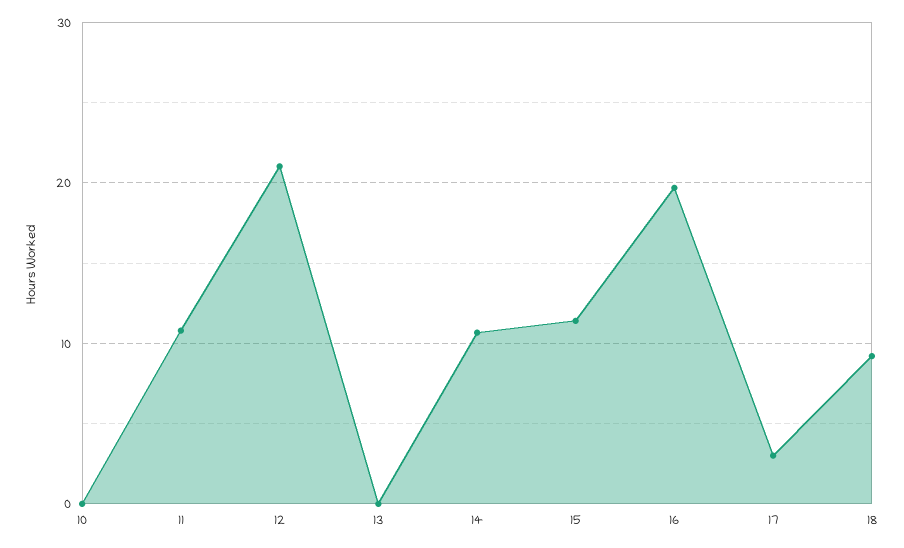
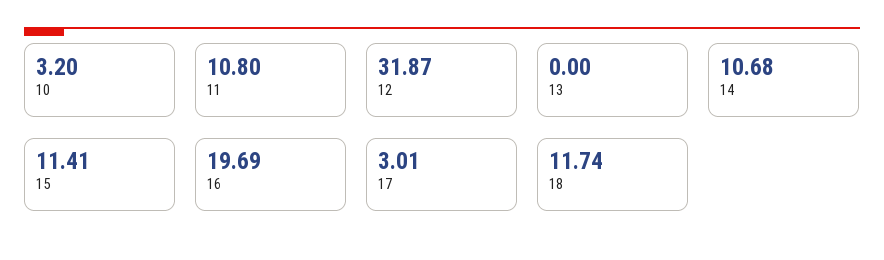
10: 0 -> 3.2
12: 21 -> 31.87
18: 9 -> 11.74

